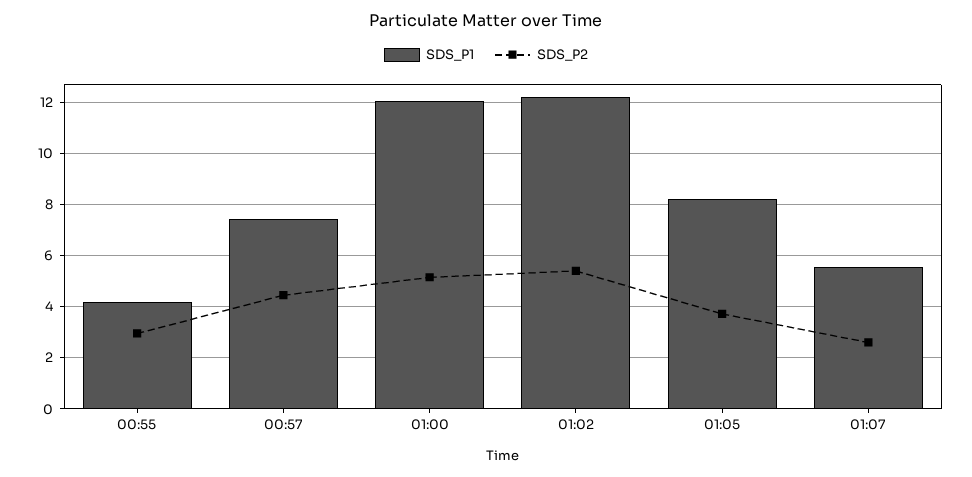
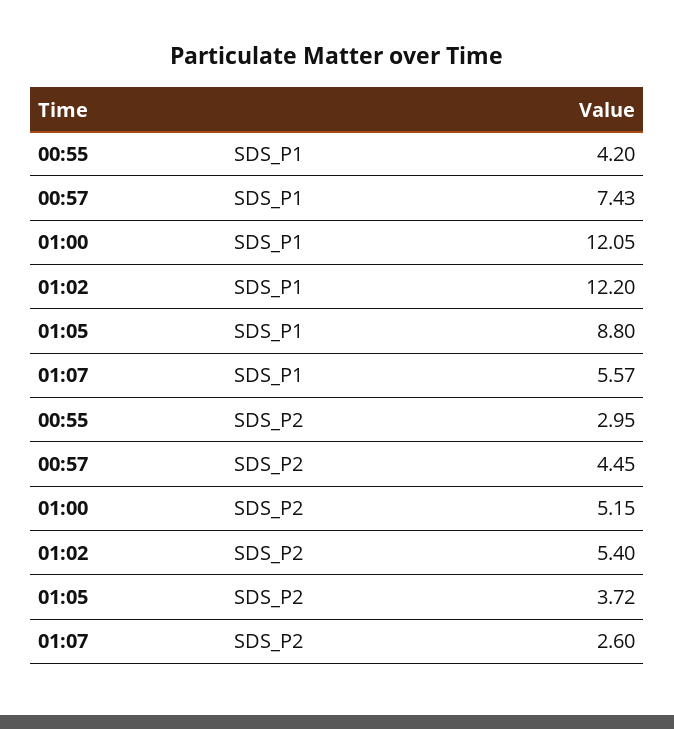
SDS_P1, 01:05: 8.25 -> 8.8

